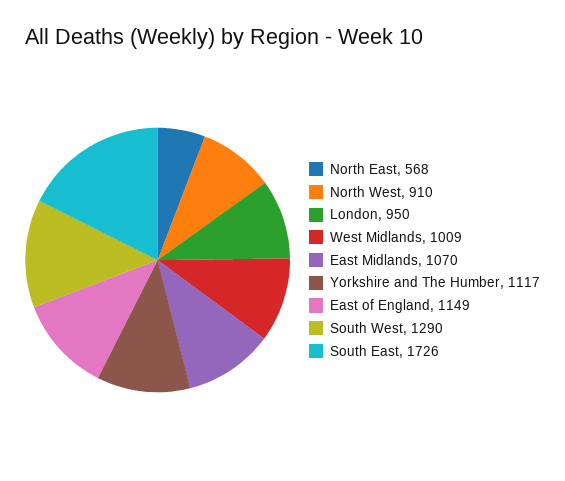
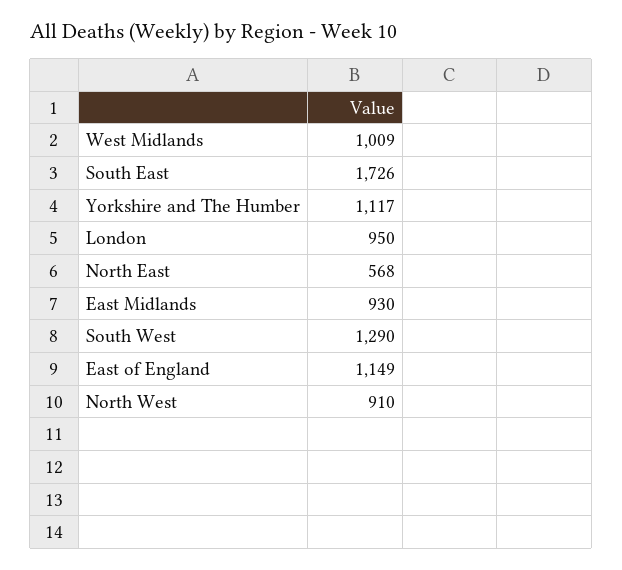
East Midlands: 1070 -> 930

